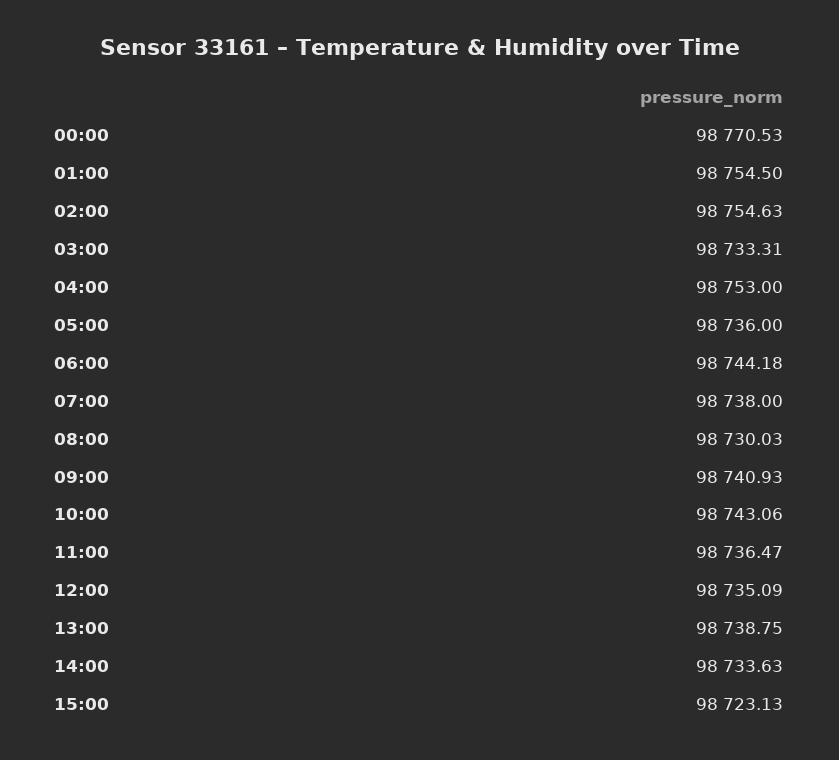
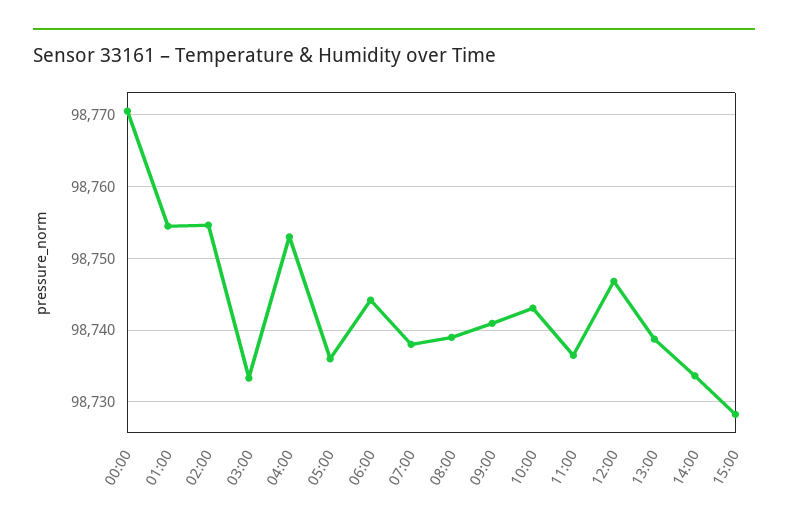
08:00: 98730.03 -> 98739
12:00: 98735.09 -> 98747
15:00: 98723.13 -> 98728

